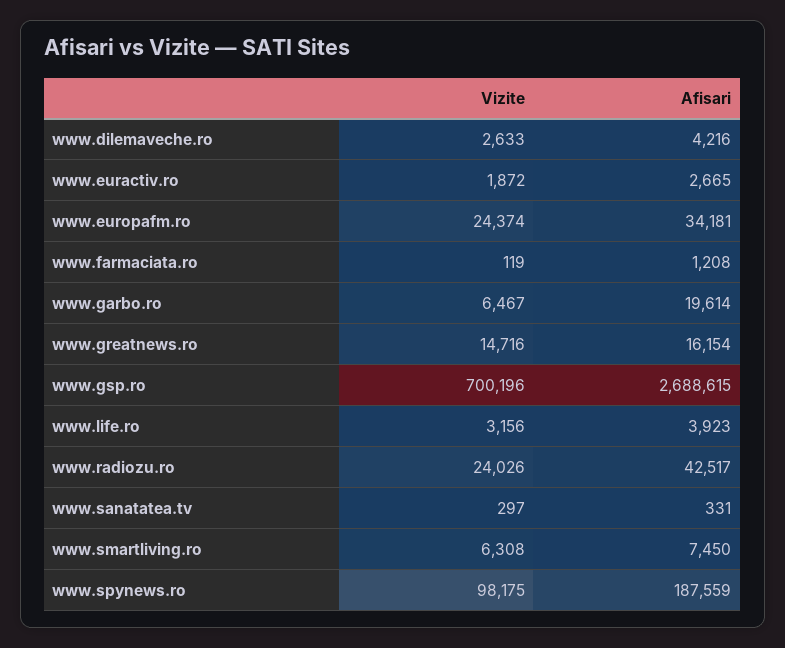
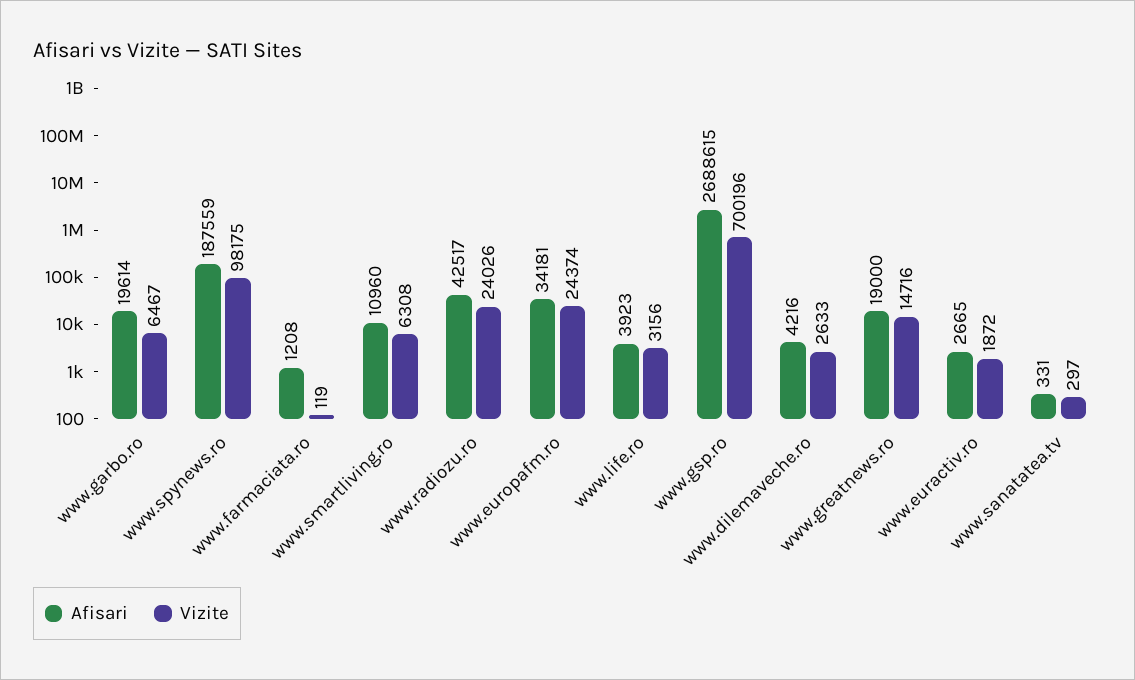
Afisari, www.greatnews.ro: 16154 -> 19000
Afisari, www.smartliving.ro: 7450 -> 10960

